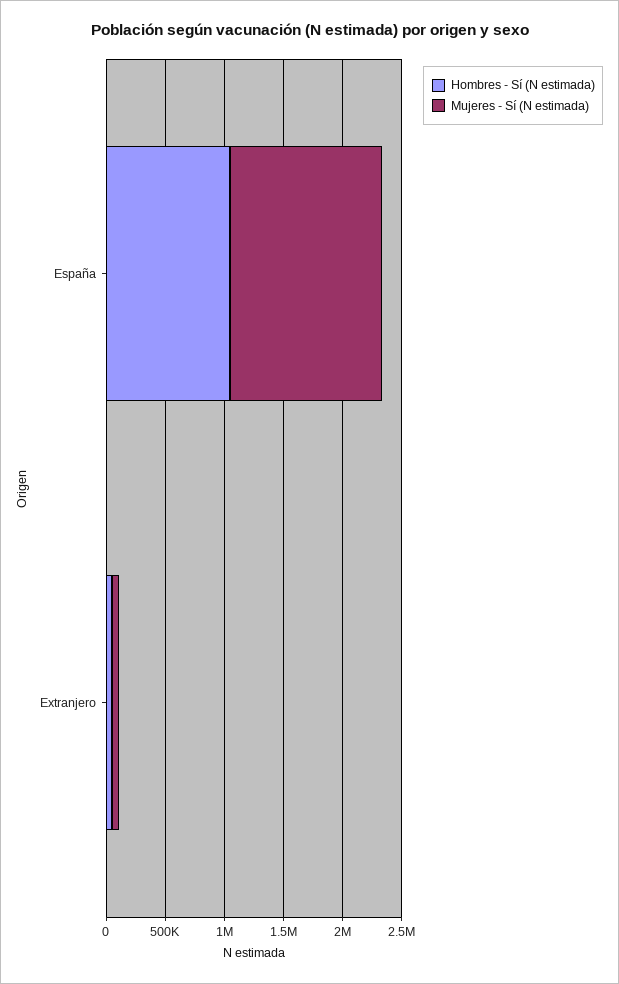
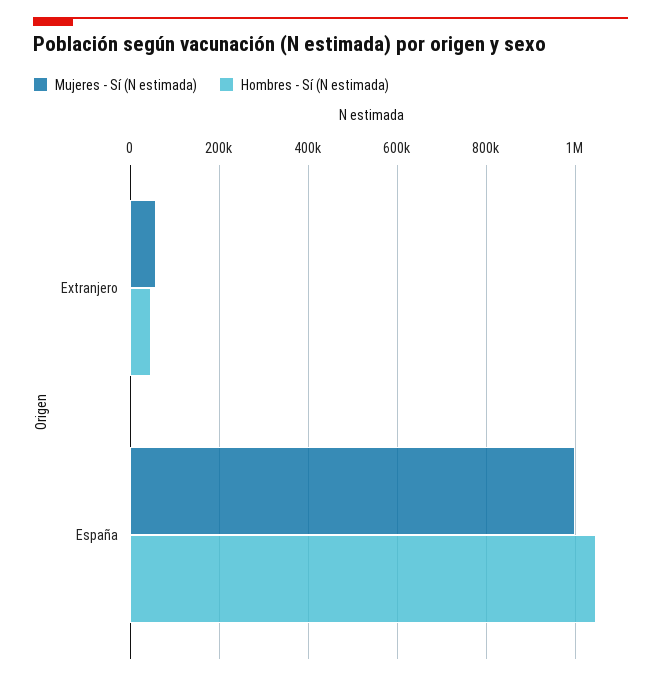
Mujeres - Sí (N estimada), España: 1300000 -> 1000000

